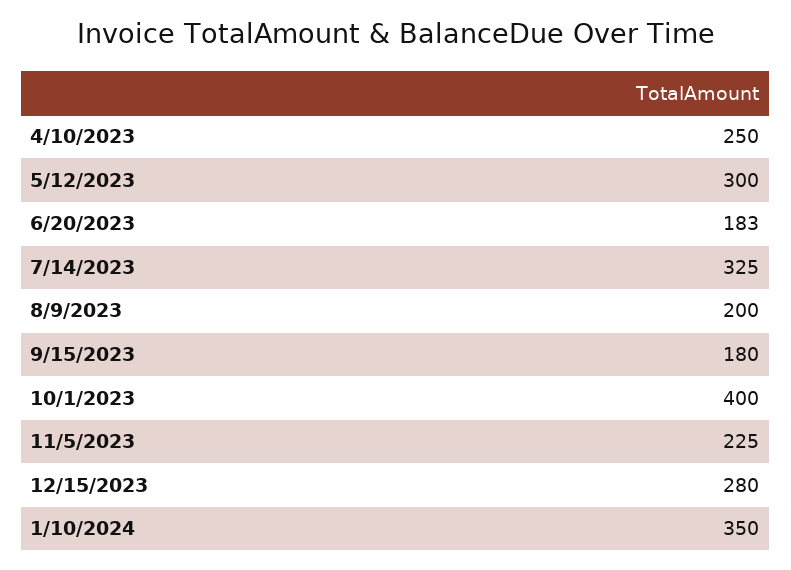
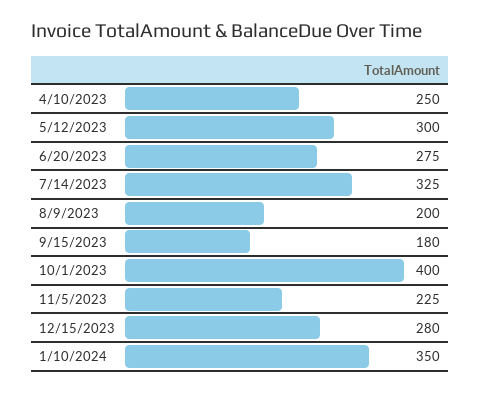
6/20/2023: 183 -> 275

